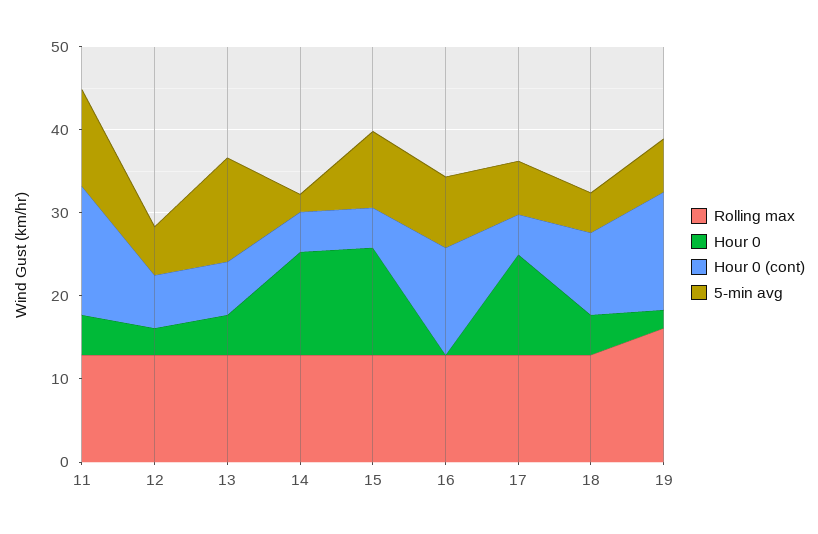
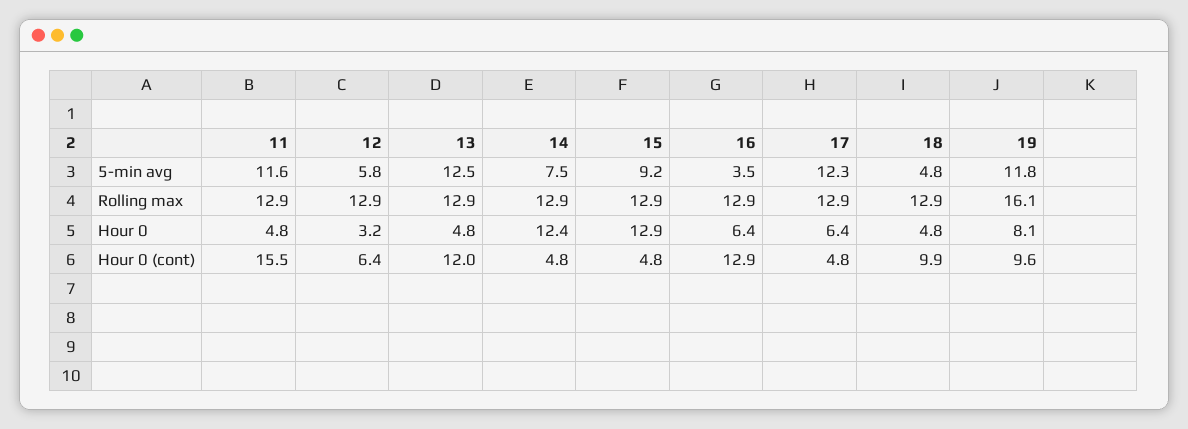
Hour 0 (cont), 13: 6 -> 12
5-min avg, 14: 2 -> 7.5
Hour 0, 16: 0 -> 6.4
5-min avg, 16: 8 -> 3.5
Hour 0, 17: 12 -> 6.4
5-min avg, 17: 6 -> 12.3
Hour 0, 19: 2 -> 8.1
Hour 0 (cont), 19: 14 -> 9.6
5-min avg, 19: 6 -> 11.8

